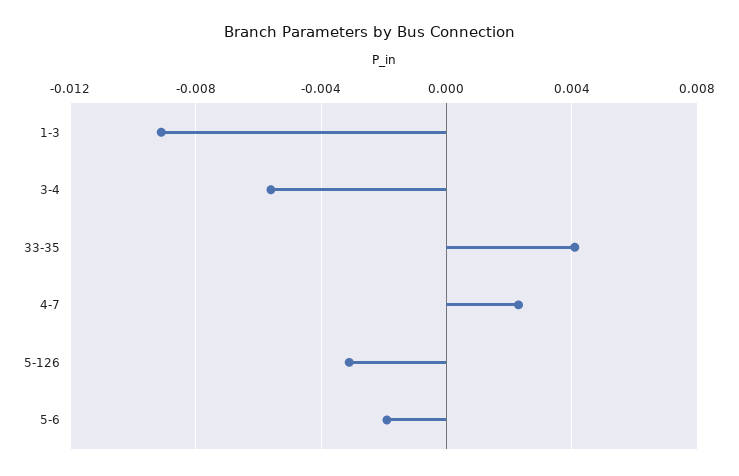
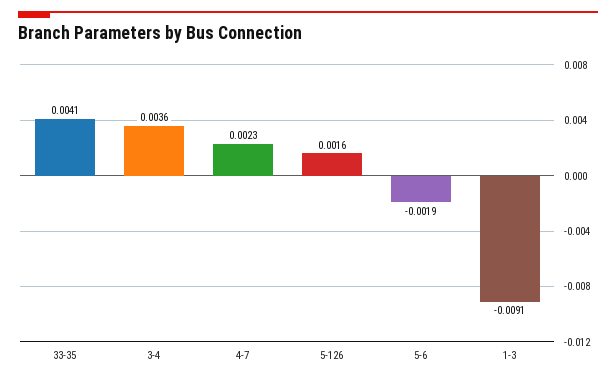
3-4: -0.0055 -> 0.0036
5-126: -0.003 -> 0.0016

